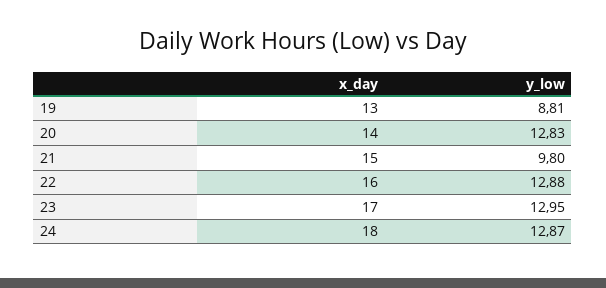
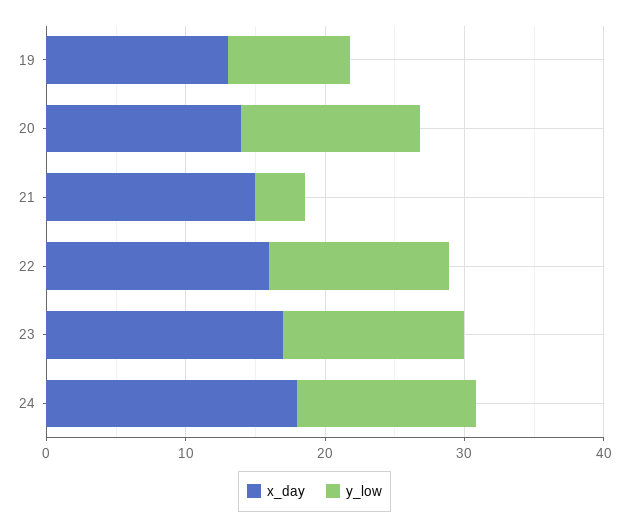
y_low, 21: 9.8 -> 4

